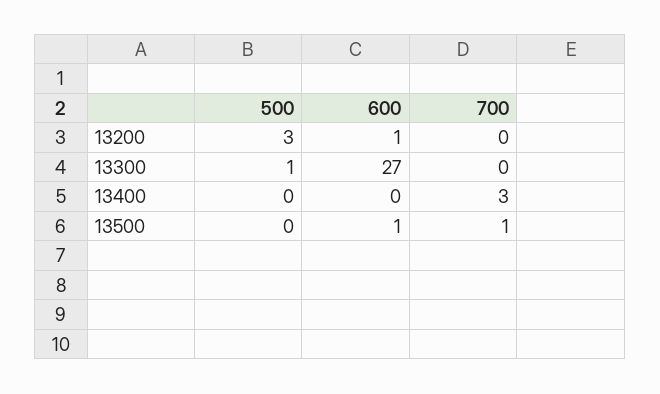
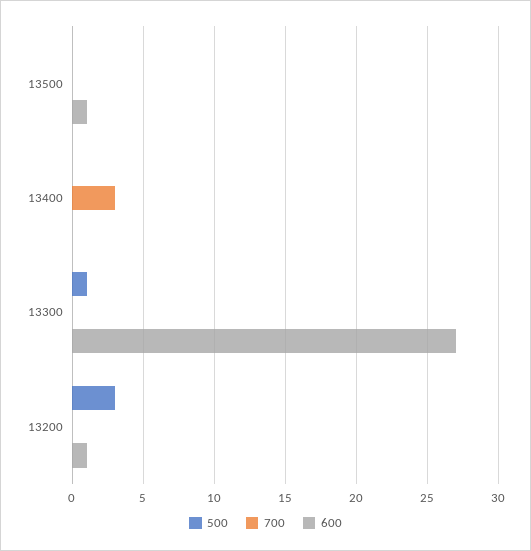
700, 13500: 1 -> 0

